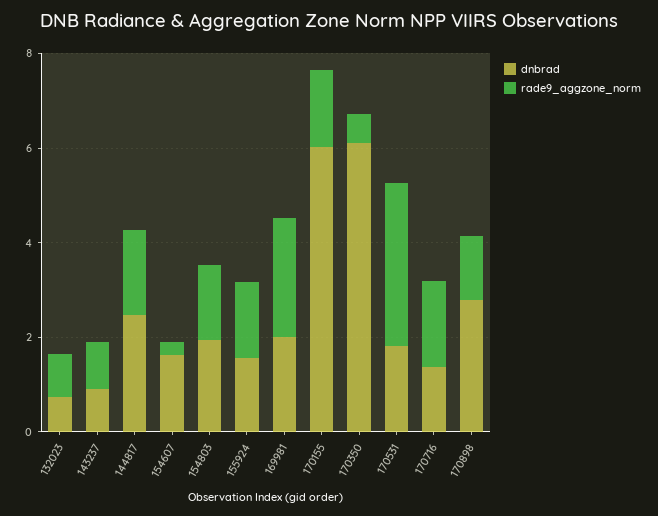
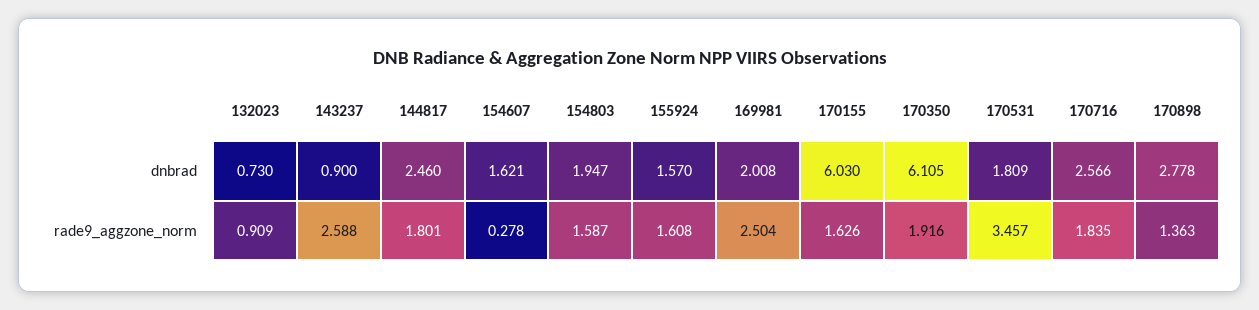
rade9_aggzone_norm, 143237: 1 -> 2.588
rade9_aggzone_norm, 170350: 0.5 -> 1.916
dnbrad, 170716: 1.5 -> 2.566

